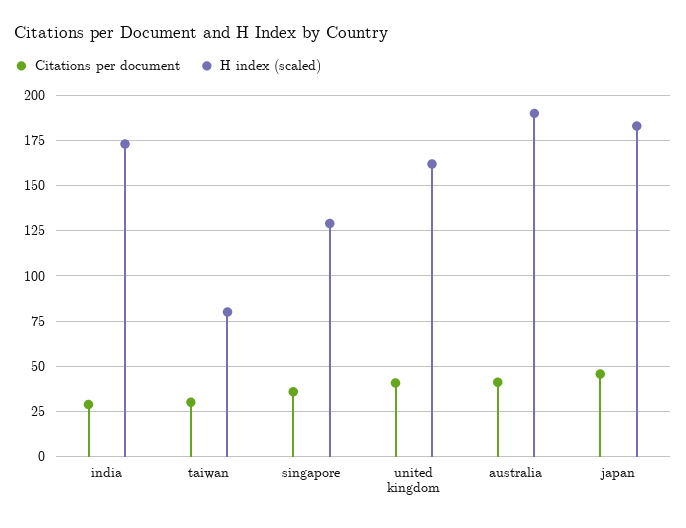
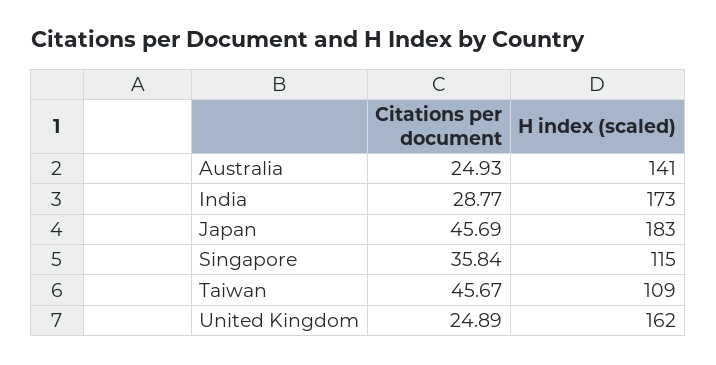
Citations per document, taiwan: 30 -> 45.67
H index (scaled), taiwan: 80 -> 109
H index (scaled), singapore: 130 -> 115
Citations per document, united kingdom: 40 -> 24.89
Citations per document, australia: 40 -> 24.93
H index (scaled), australia: 190 -> 141

